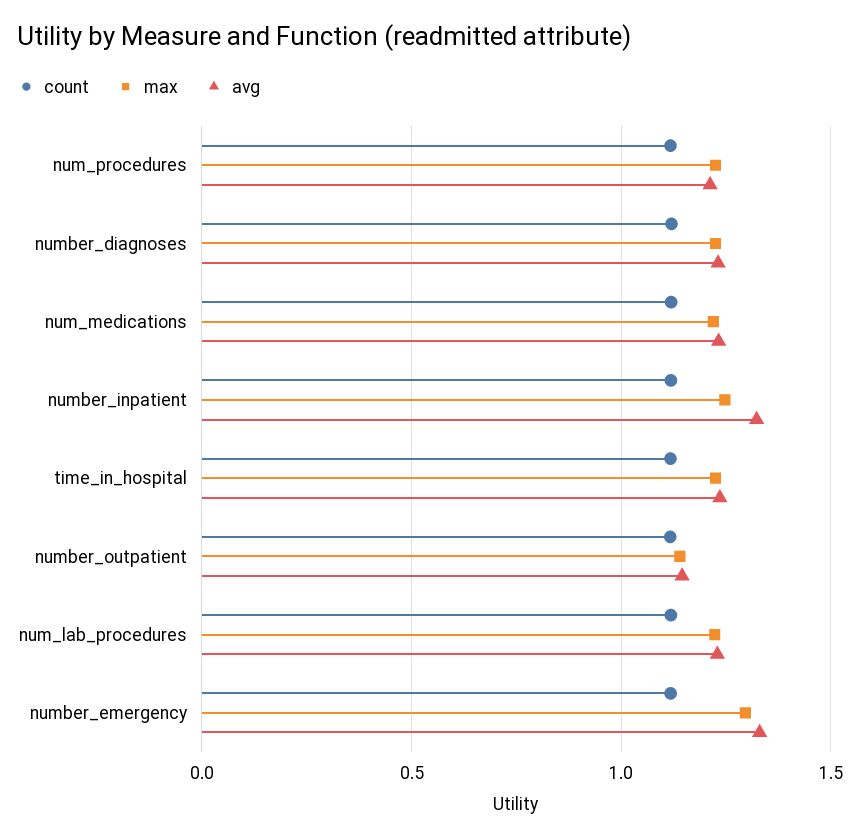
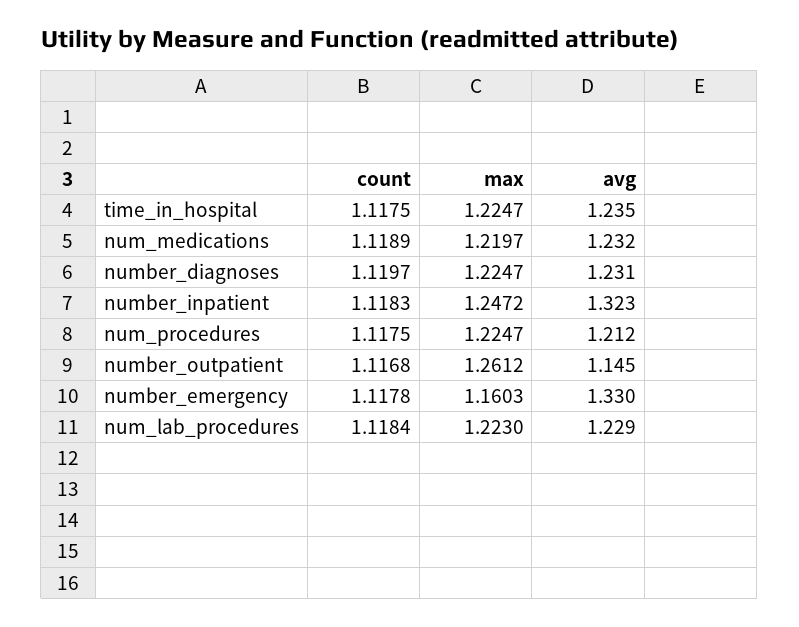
max, number_outpatient: 1.15 -> 1.2612
max, number_emergency: 1.3 -> 1.1603

